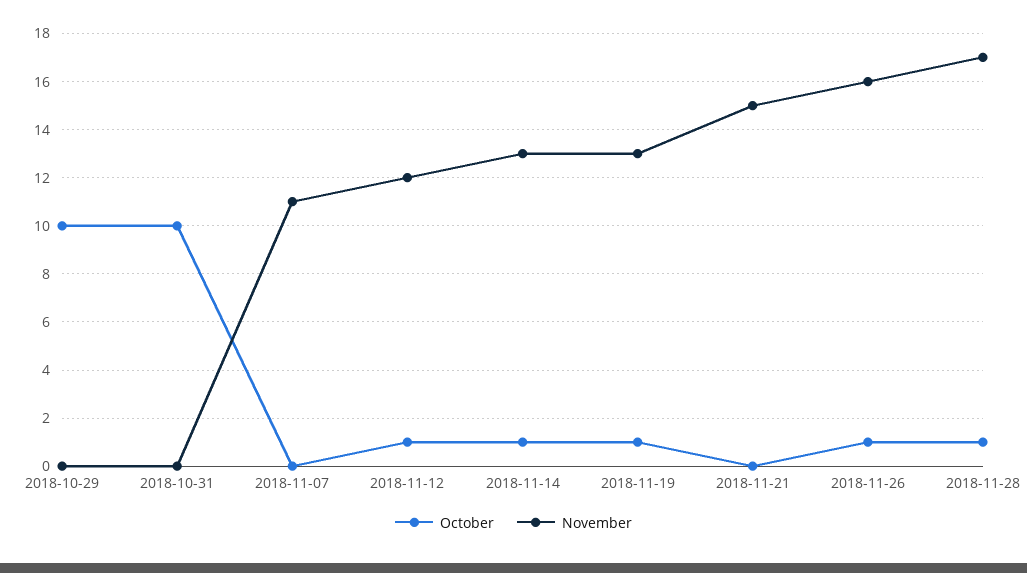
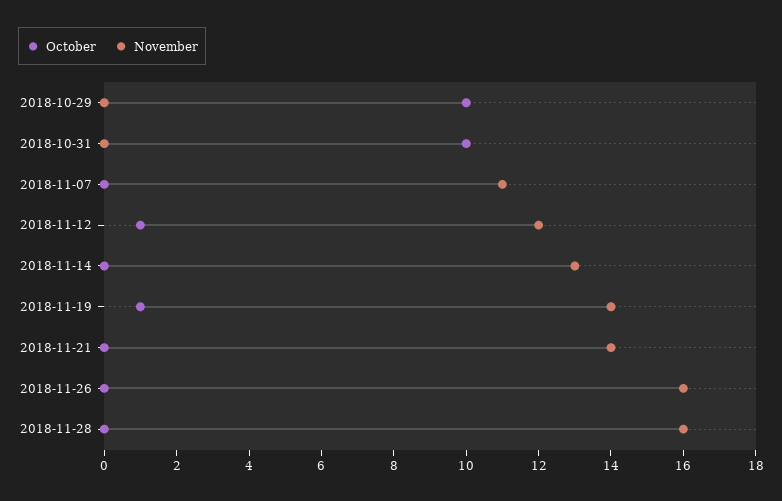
October, 2018-11-14: 1 -> 0
November, 2018-11-19: 13 -> 14
November, 2018-11-21: 15 -> 14
October, 2018-11-26: 1 -> 0
October, 2018-11-28: 1 -> 0
November, 2018-11-28: 17 -> 16

